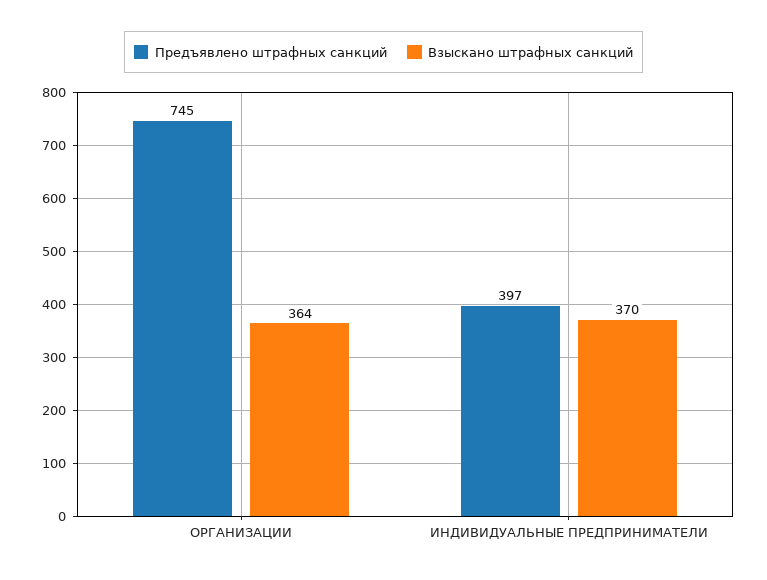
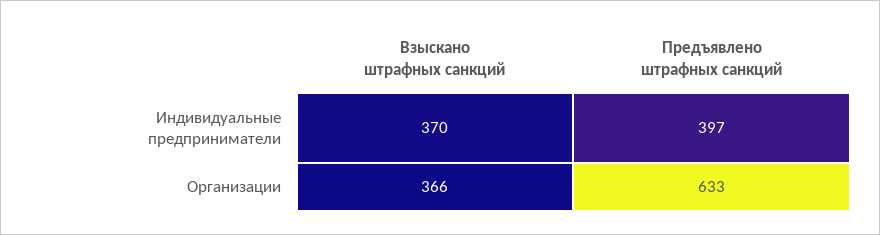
Предъявлено штрафных санкций, ОРГАНИЗАЦИИ: 745 -> 633
Взыскано штрафных санкций, ОРГАНИЗАЦИИ: 364 -> 366

